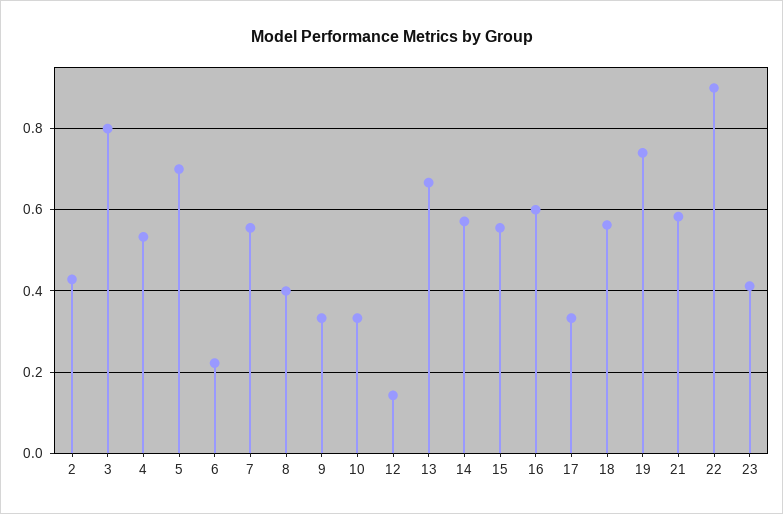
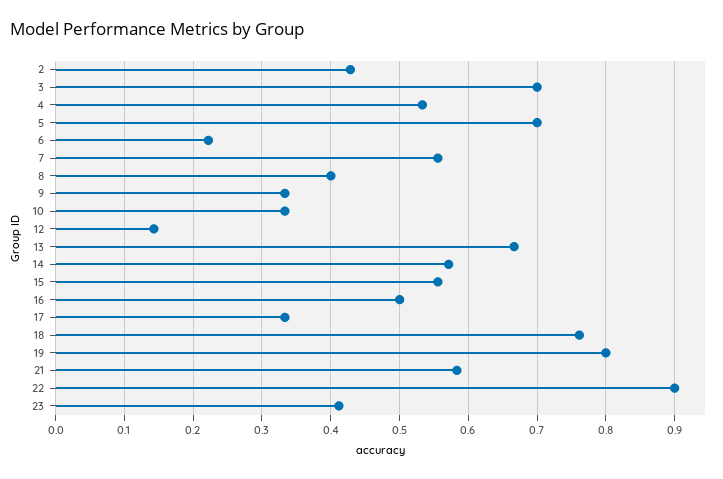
3: 0.8 -> 0.7
16: 0.6 -> 0.5
18: 0.56 -> 0.76
19: 0.74 -> 0.8

